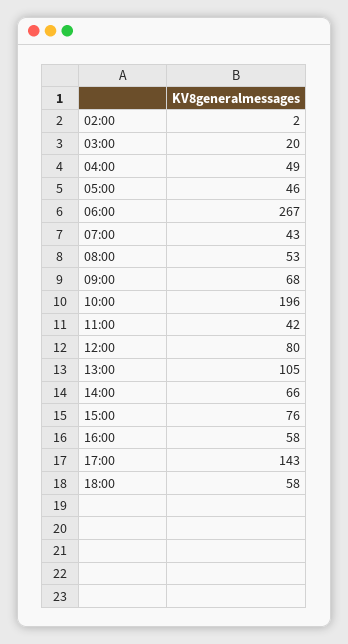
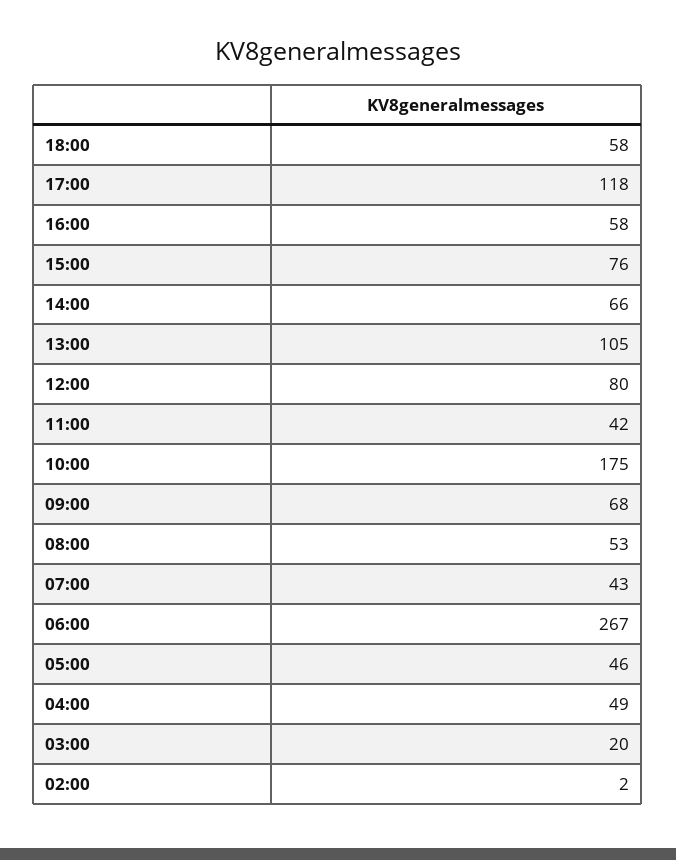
10:00: 196 -> 175
17:00: 143 -> 118

